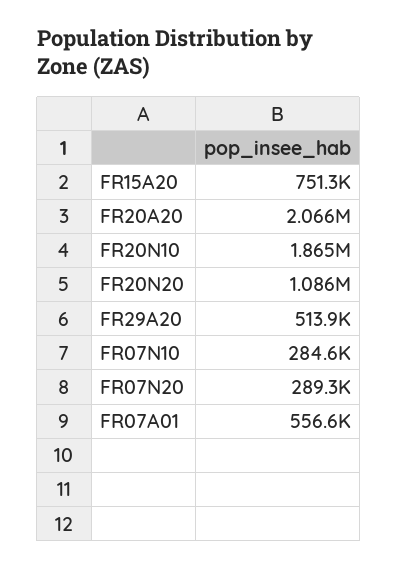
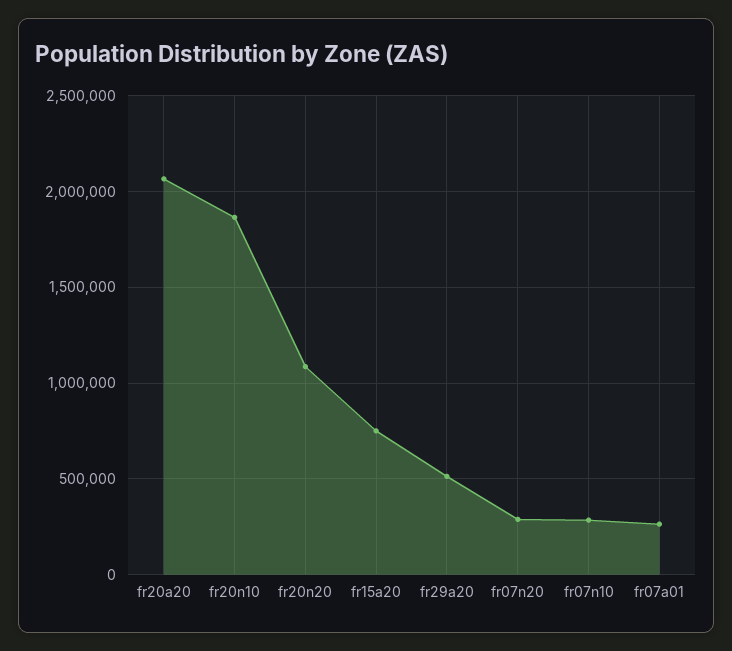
FR07A01: 556600 -> 250000

